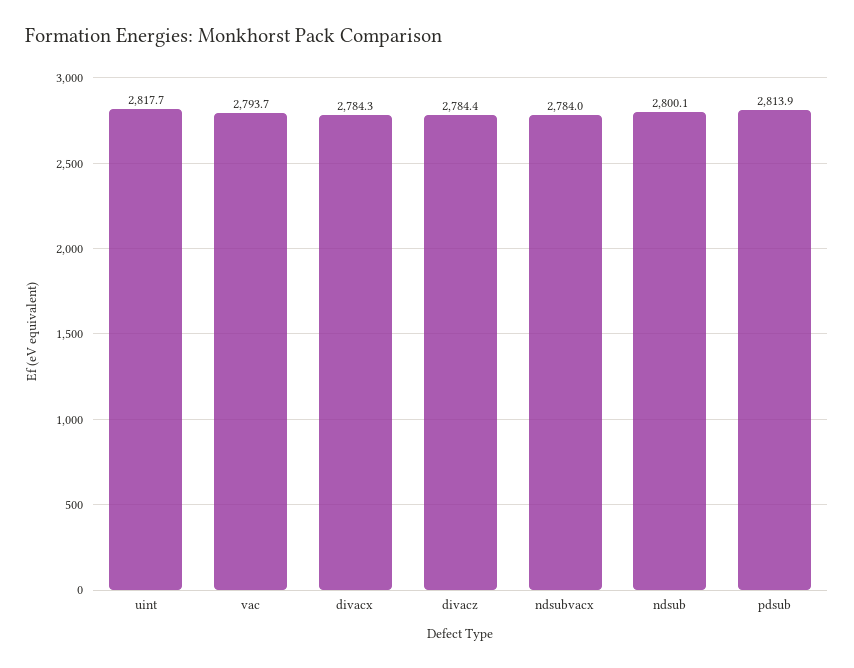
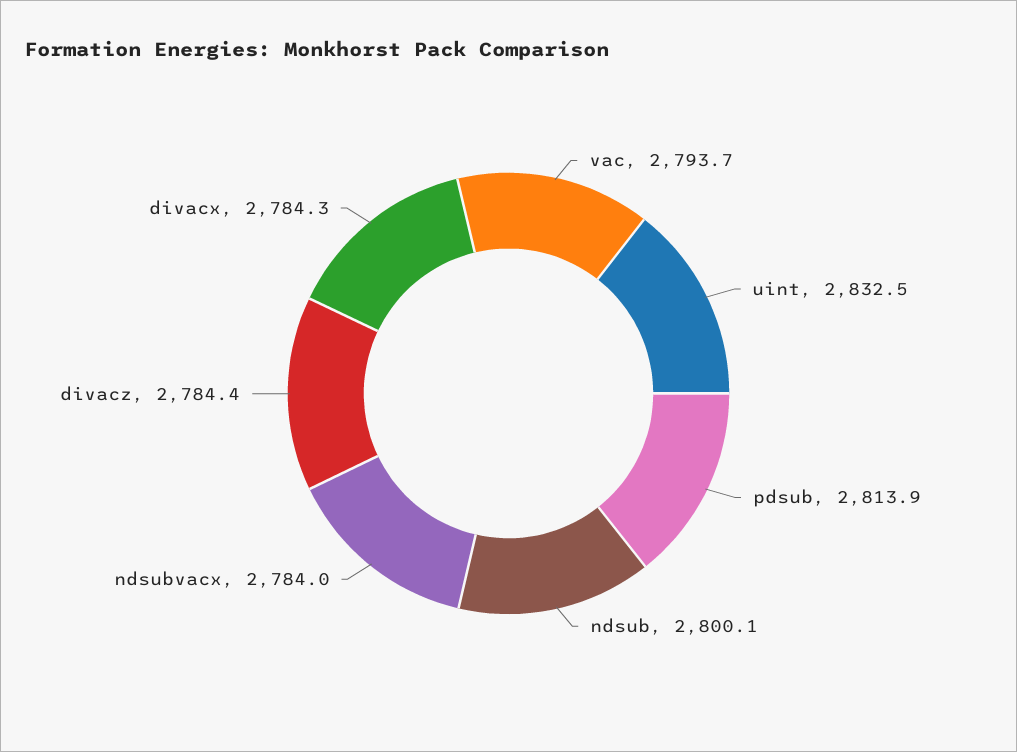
uint: 2817.7 -> 2832.5

